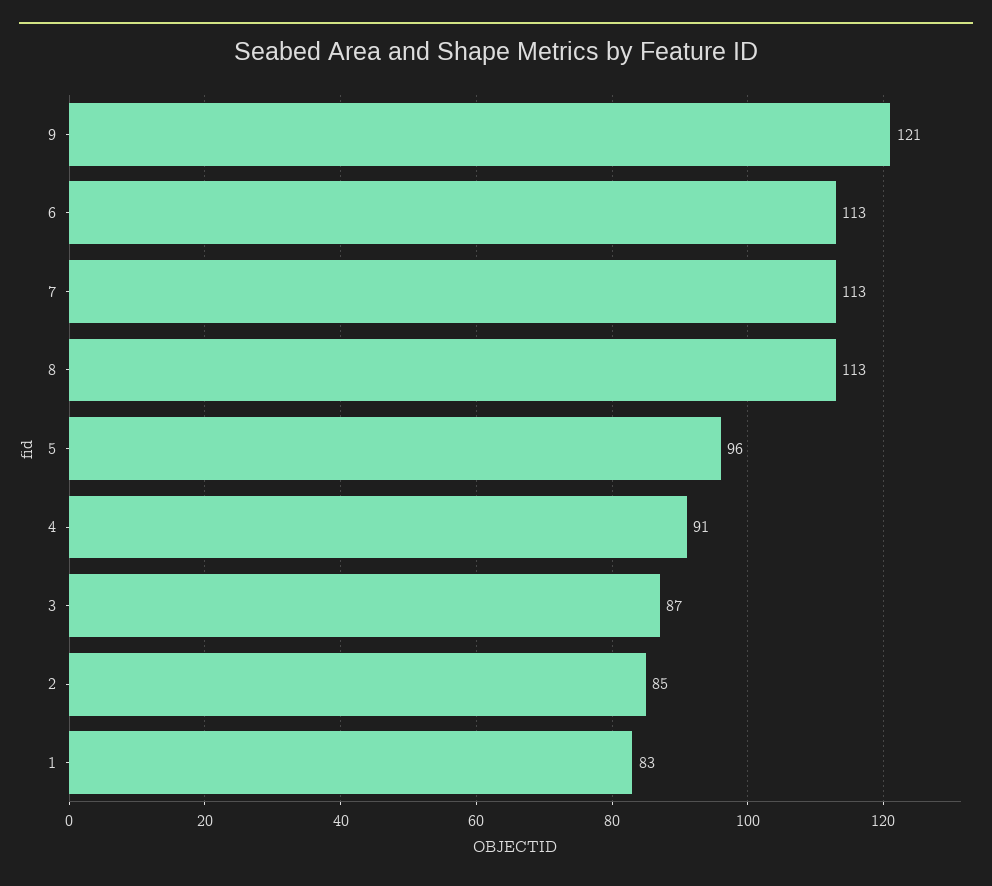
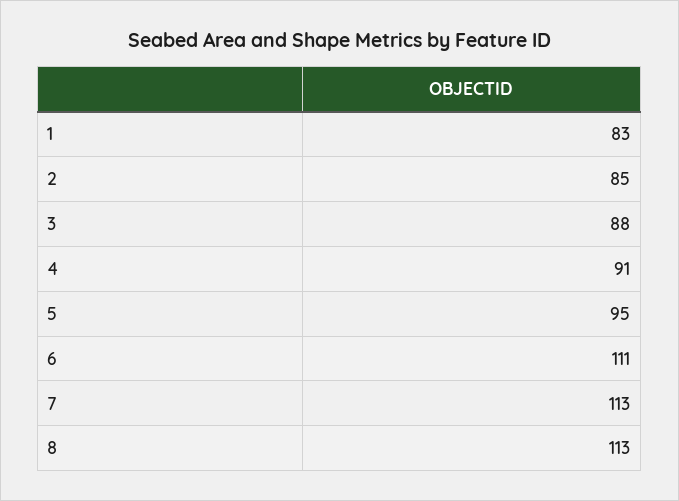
9: 121 -> none
6: 113 -> 111
5: 96 -> 95
3: 87 -> 88

